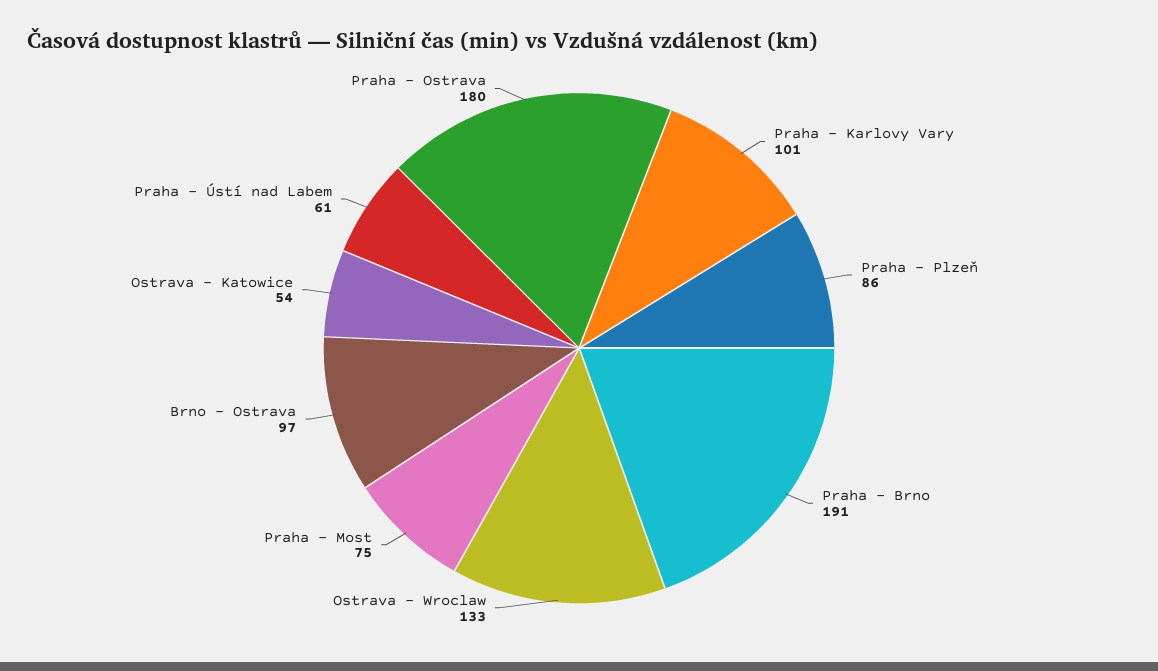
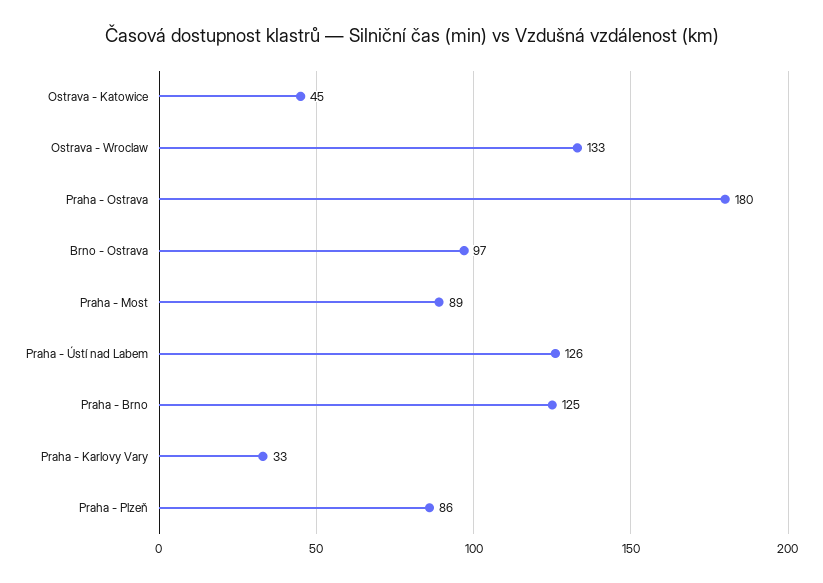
Praha - Karlovy Vary: 101 -> 33
Praha - Brno: 191 -> 125
Praha - Most: 75 -> 89
Ostrava - Katowice: 54 -> 45
Praha - Ústí nad Labem: 61 -> 126

